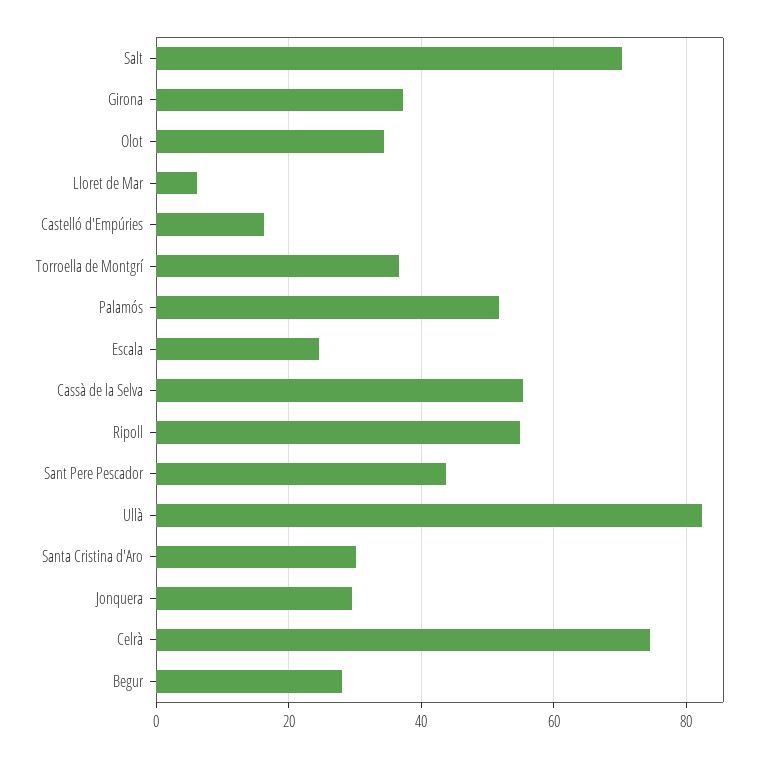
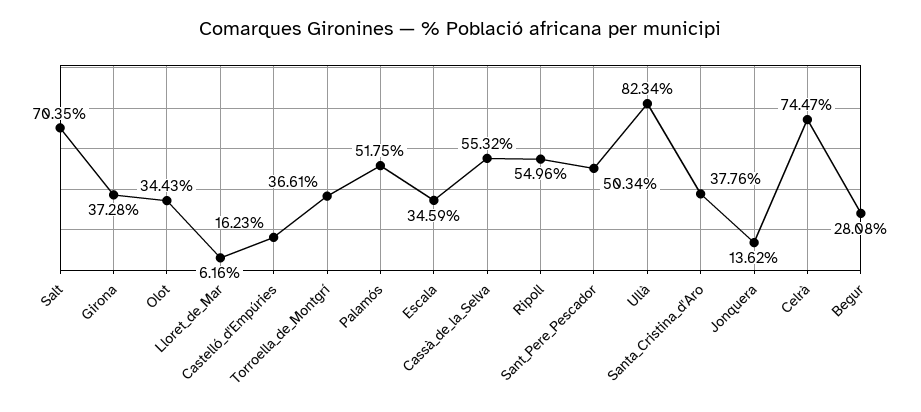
Escala: 24 -> 34.59
Sant Pere Pescador: 44 -> 50.34
Santa Cristina d'Aro: 30 -> 37.76
Jonquera: 30 -> 13.62

